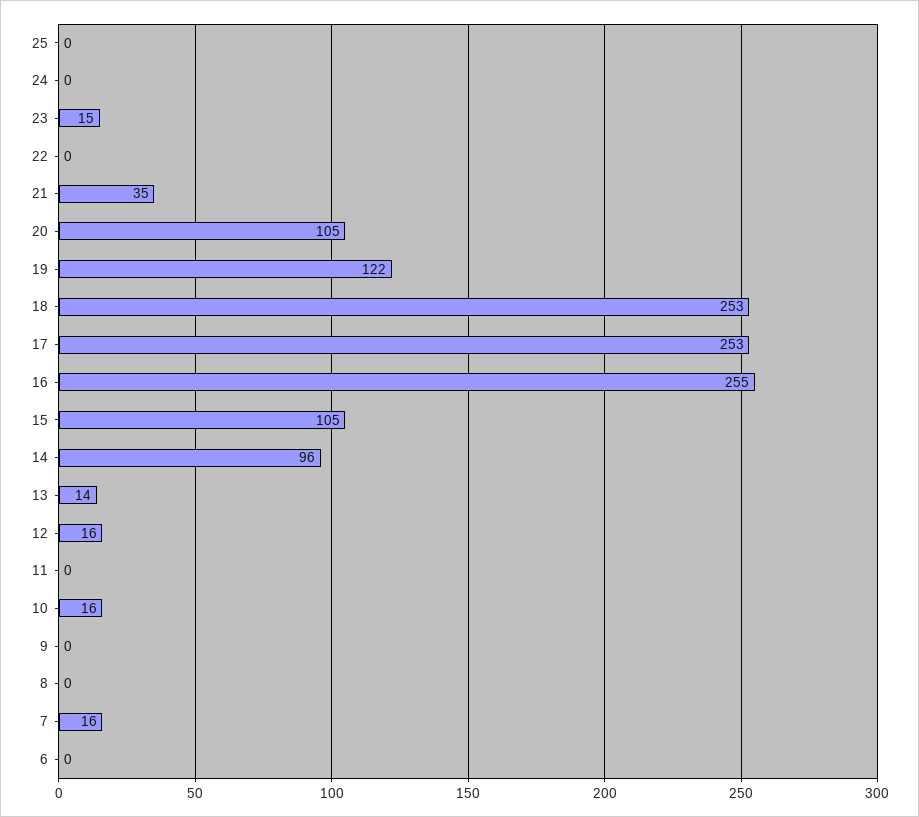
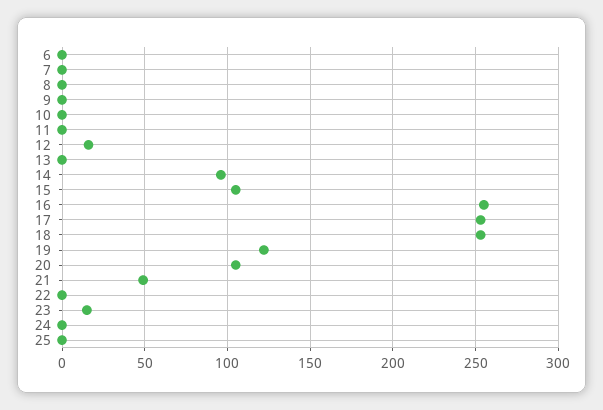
21: 35 -> 50
13: 14 -> 0
10: 16 -> 0
7: 16 -> 0

